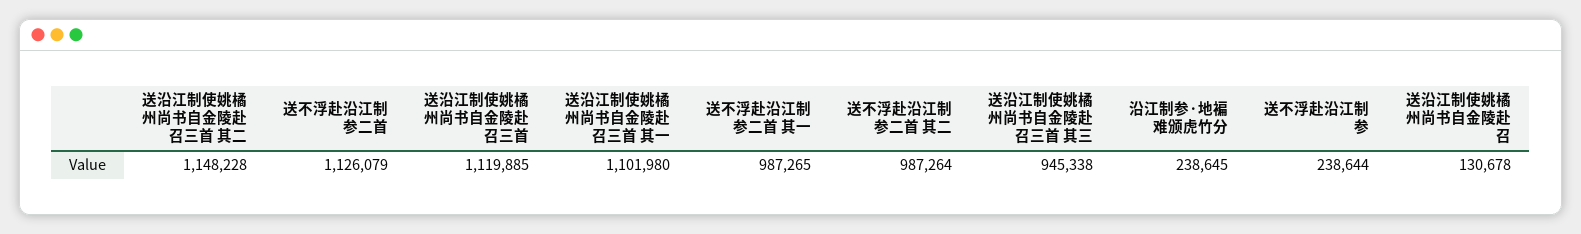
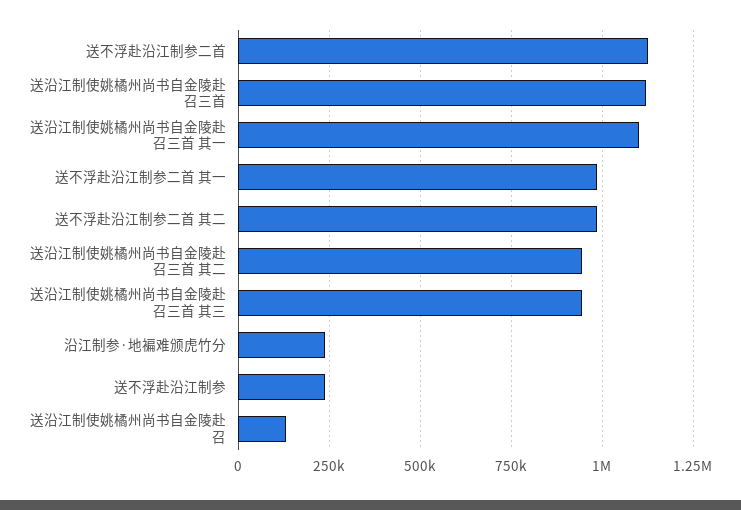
送沿江制使姚橘州尚书自金陵赴召三首 其二: 1148228 -> 950000

